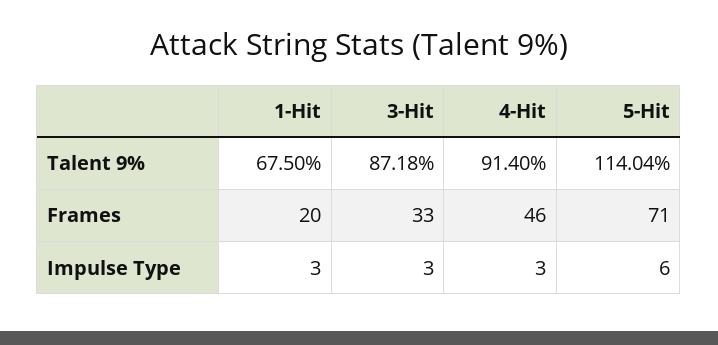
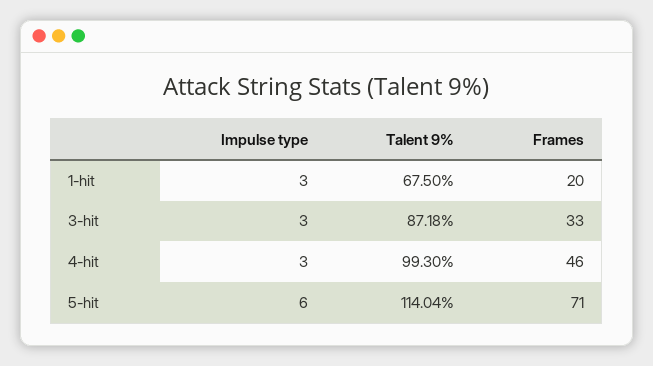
4-Hit, Talent 9%: 91.4 -> 99.3

